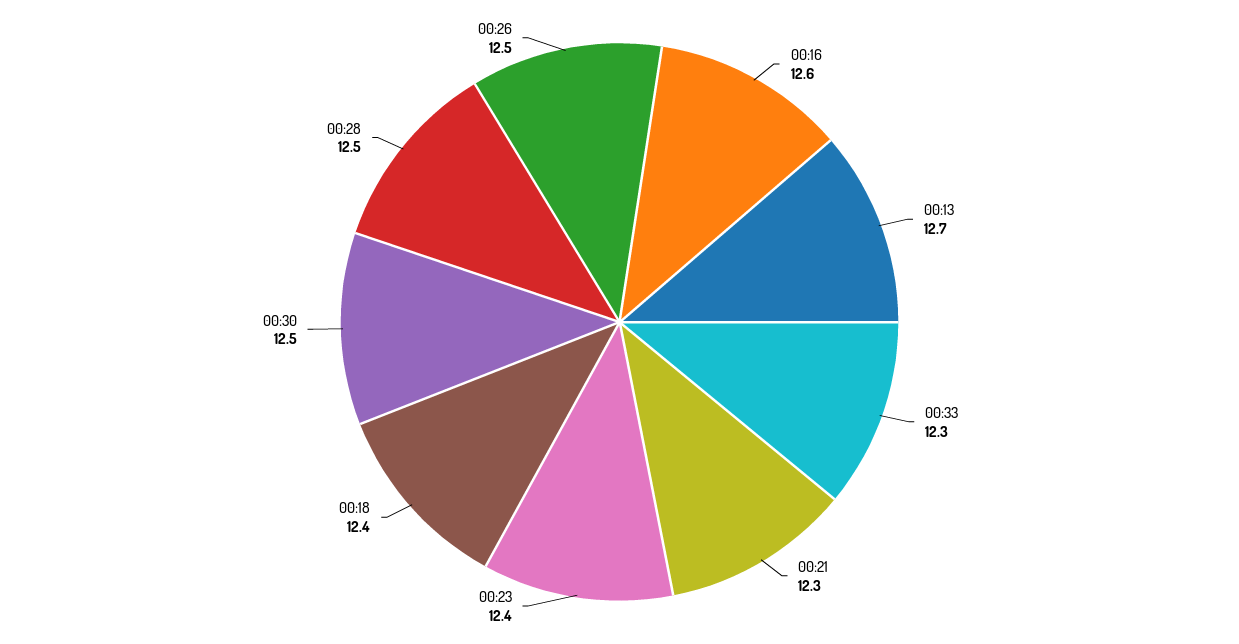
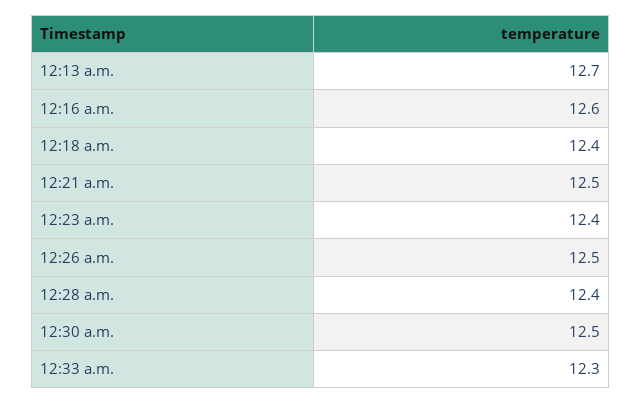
00:21: 12.3 -> 12.5
00:28: 12.5 -> 12.4

